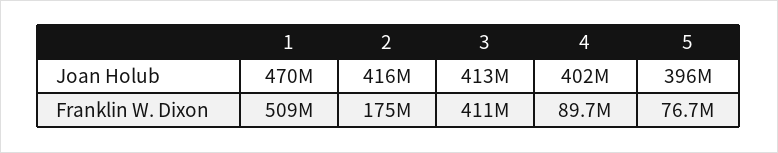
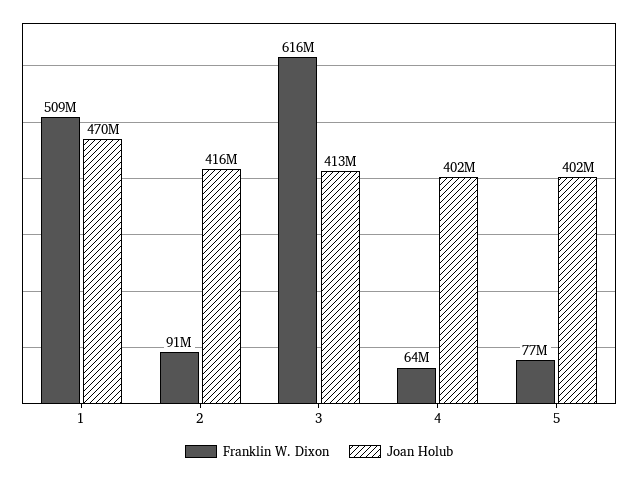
Joan Holub, 5: 396000000 -> 402000000
Franklin W. Dixon, 2: 175000000 -> 91000000
Franklin W. Dixon, 3: 411000000 -> 616000000
Franklin W. Dixon, 4: 89700000 -> 64000000

